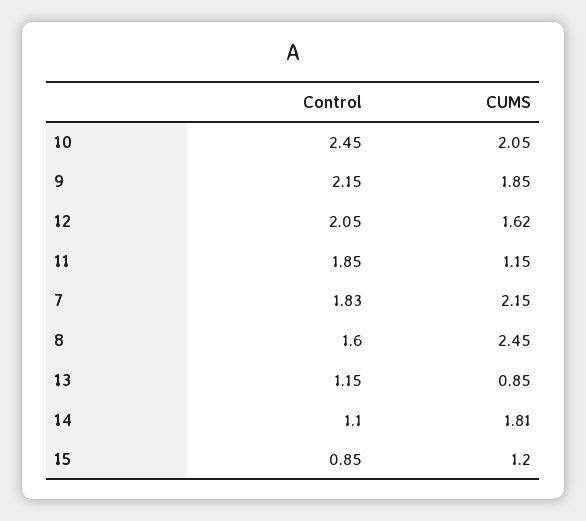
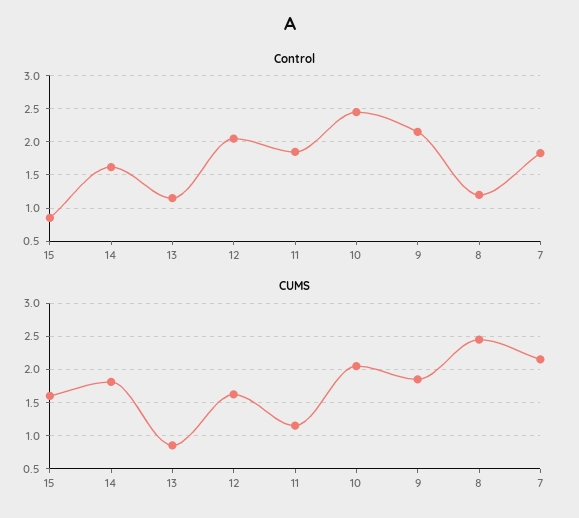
Control, 8: 1.6 -> 1.2
Control, 14: 1.1 -> 1.6
CUMS, 15: 1.2 -> 1.6

